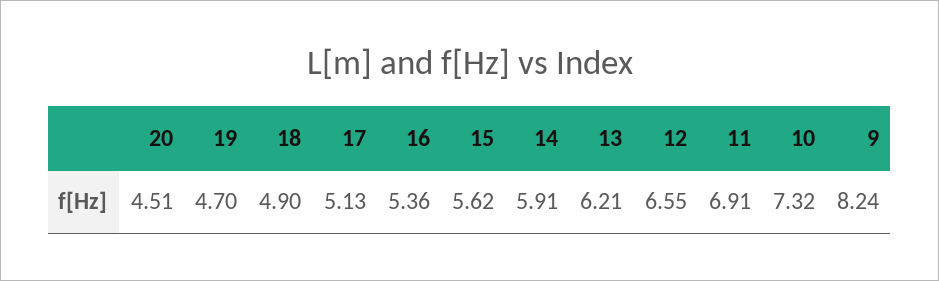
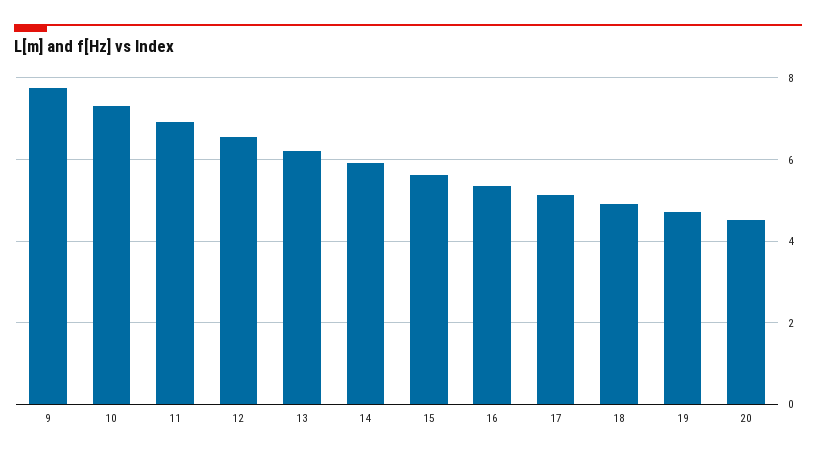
9: 8.24 -> 7.8

